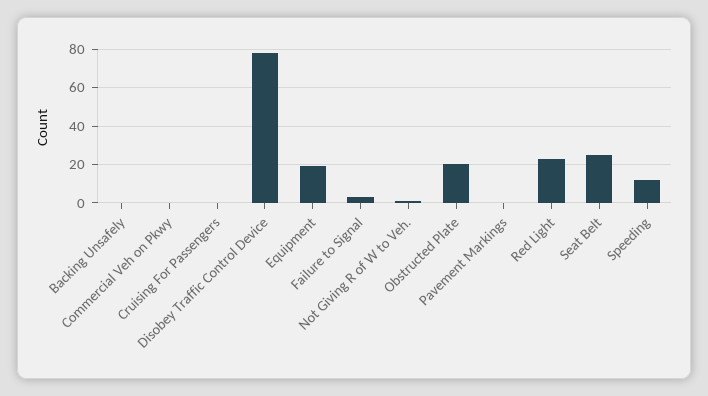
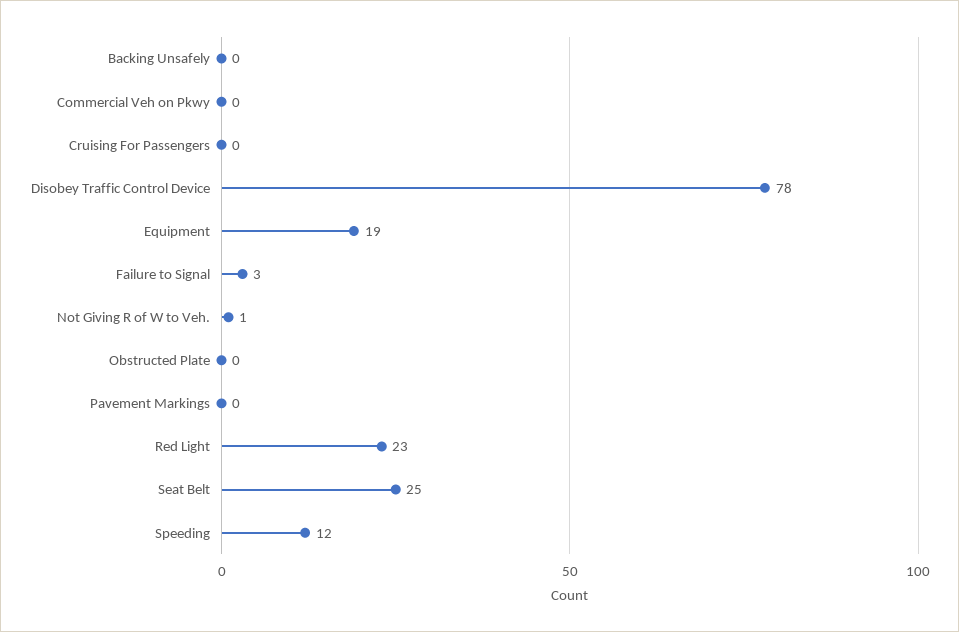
Obstructed Plate: 20 -> 0

